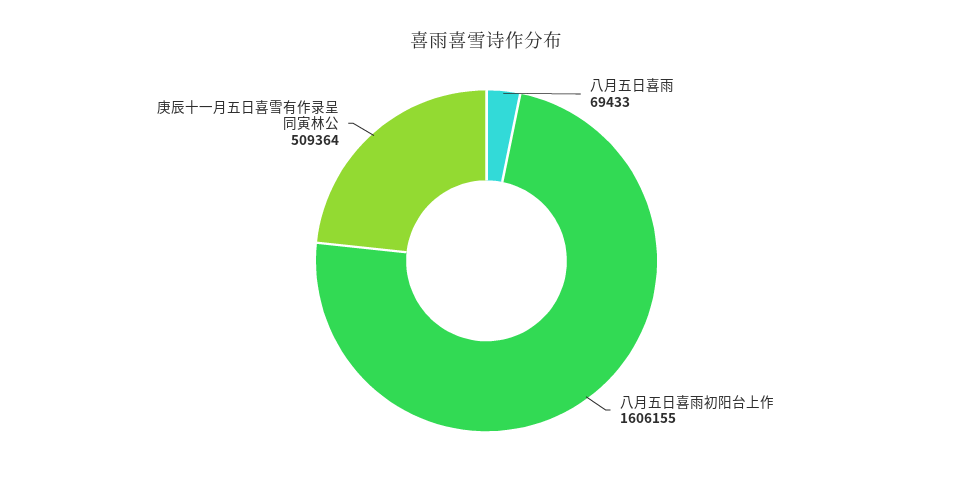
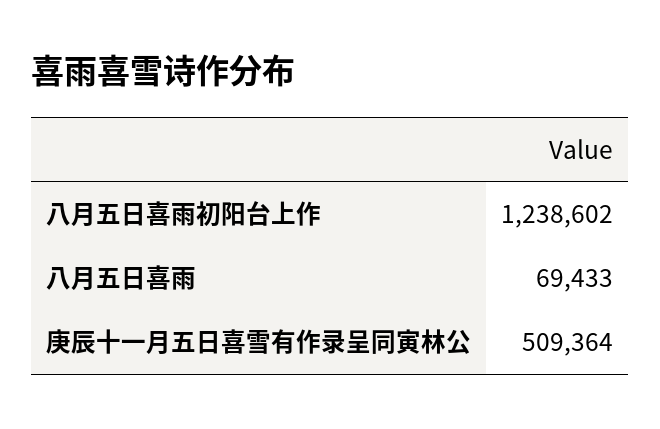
八月五日喜雨初阳台上作: 1606155 -> 1238602

